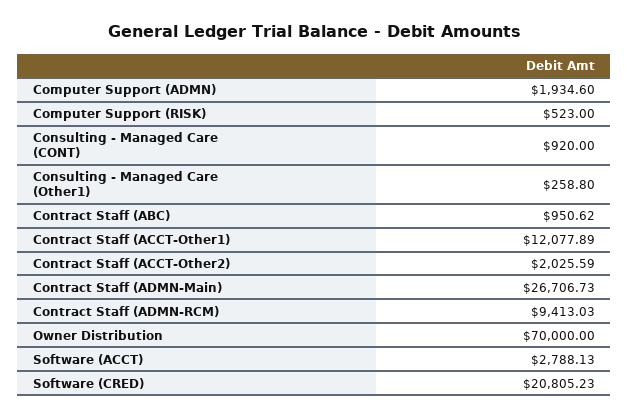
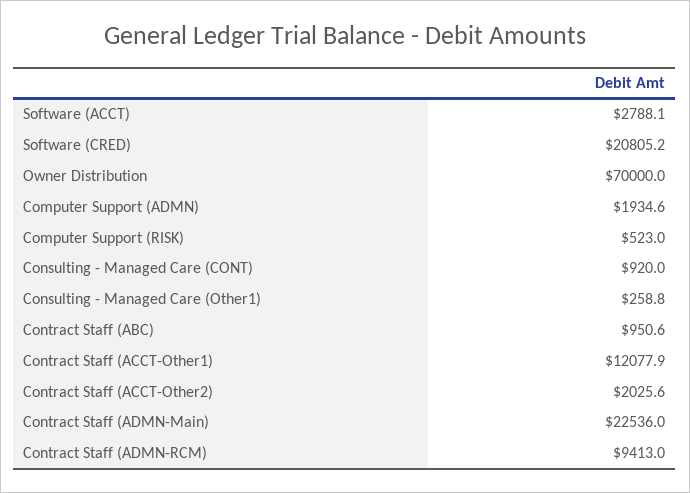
Contract Staff (ADMN-Main): 26706.73 -> 22536

